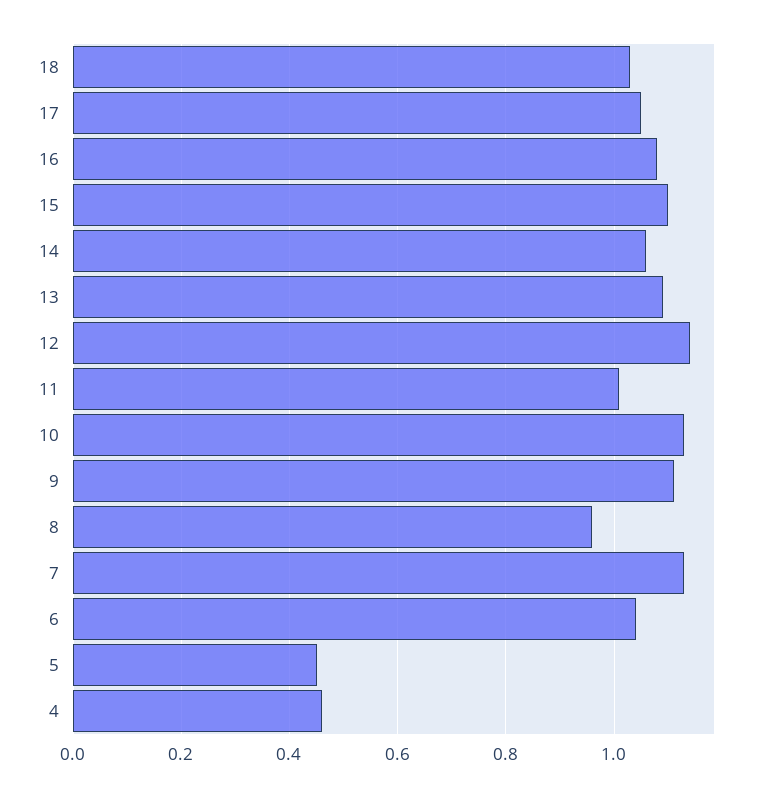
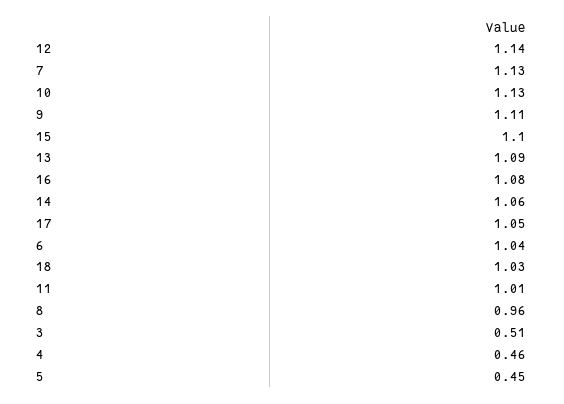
3: none -> 0.51

